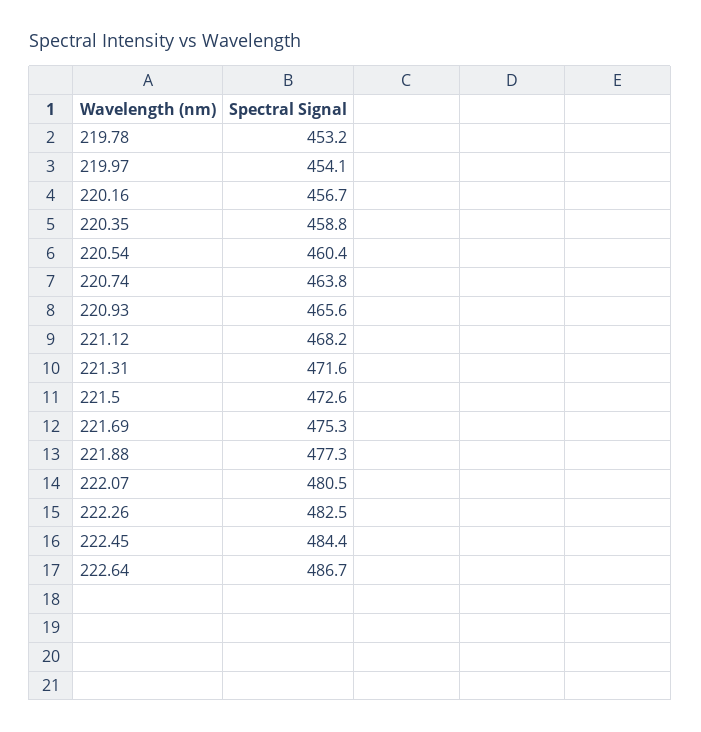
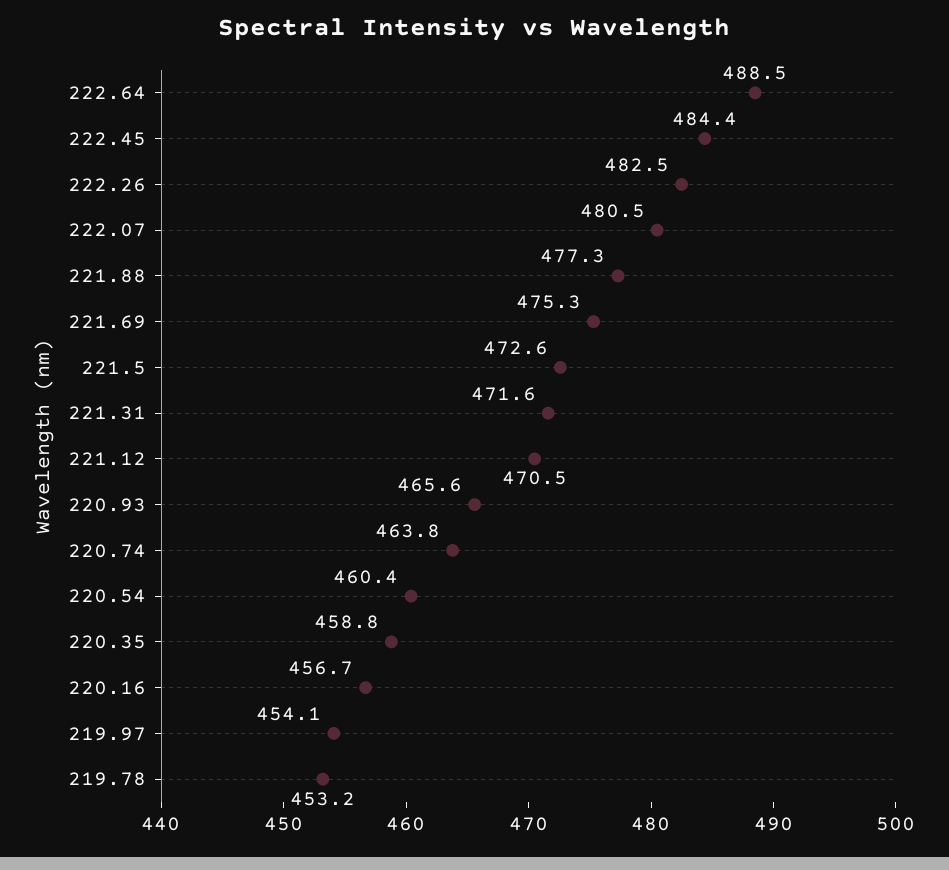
221.12: 468.2 -> 470.5
222.64: 486.7 -> 488.5

